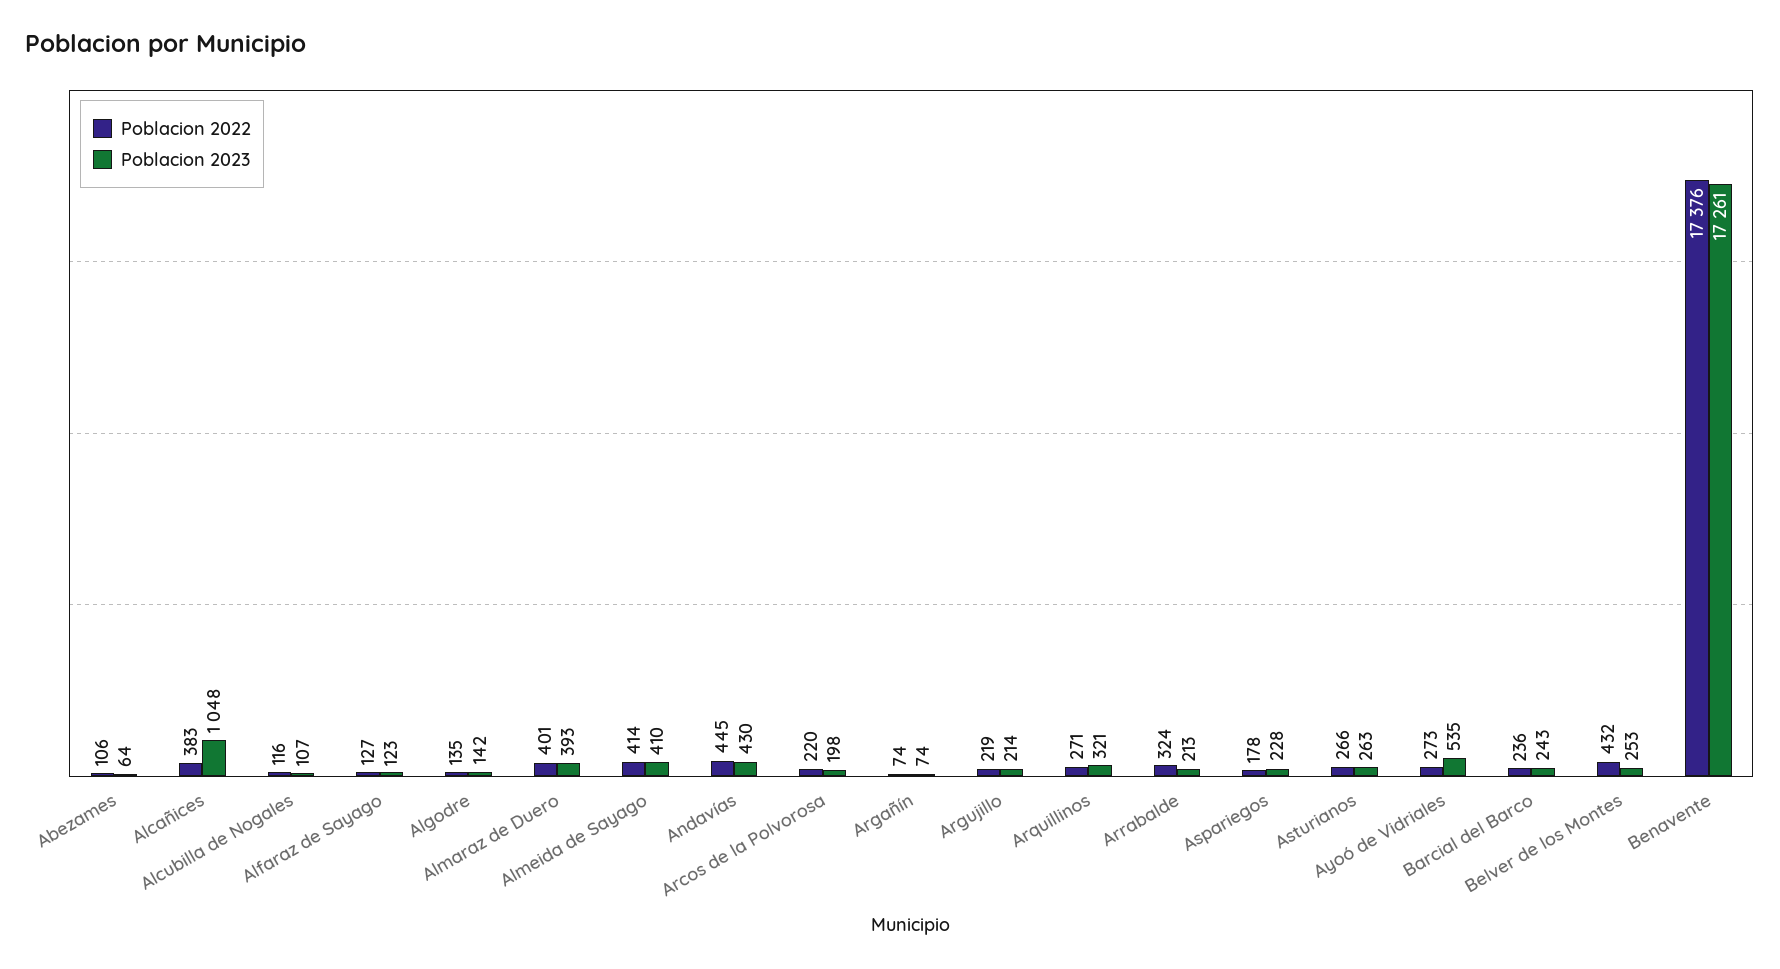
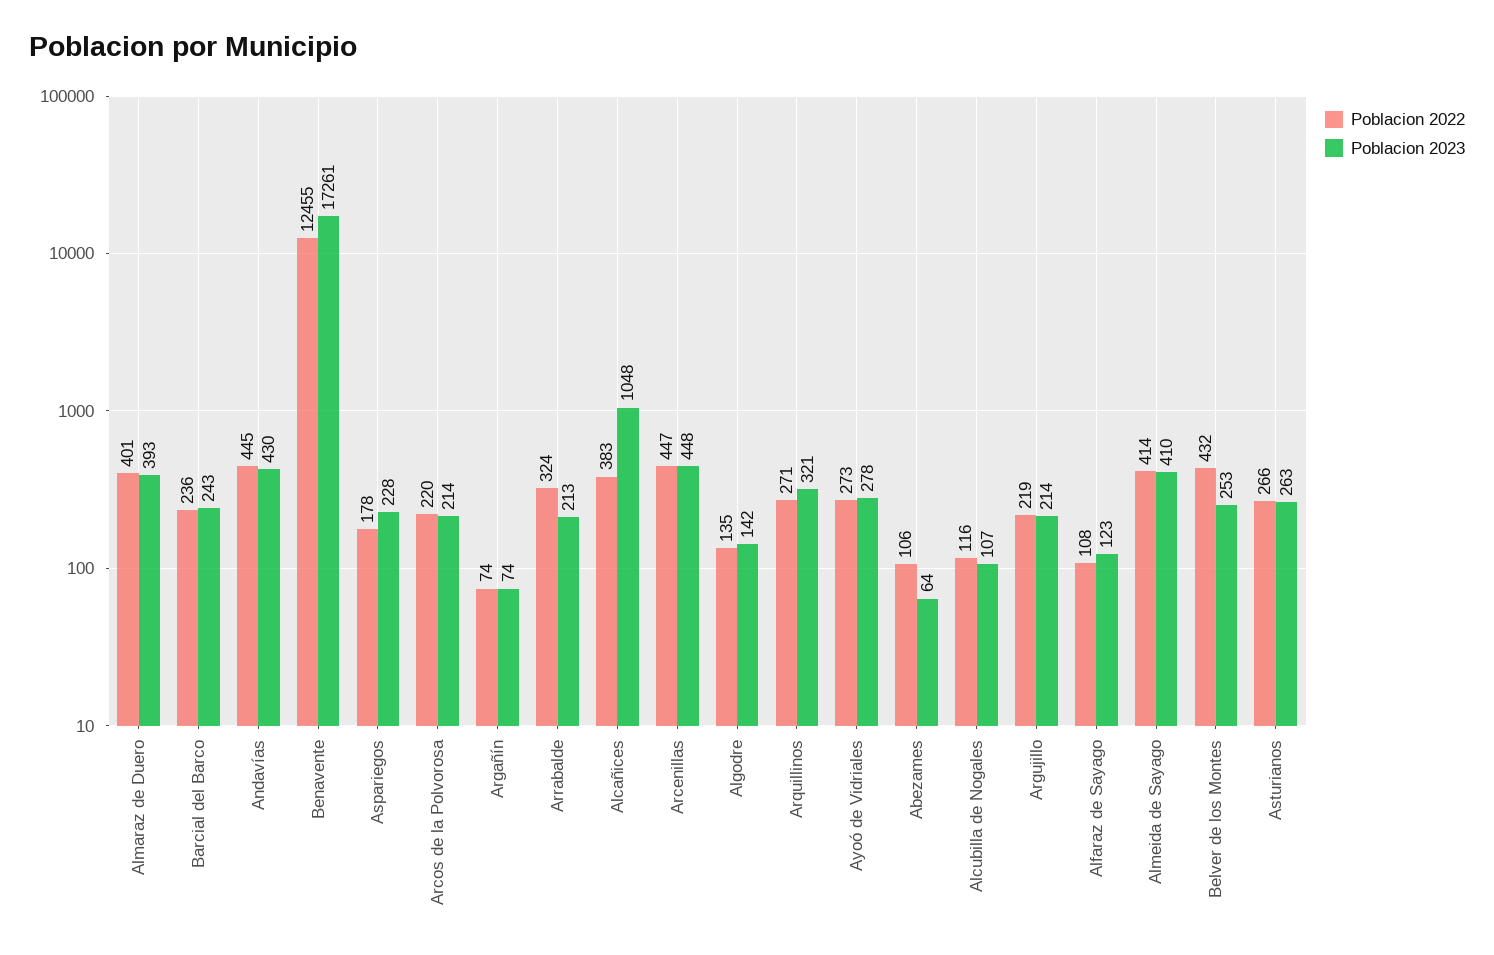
Poblacion 2022, Alfaraz de Sayago: 127 -> 108
Poblacion 2023, Arcos de la Polvorosa: 198 -> 214
Poblacion 2023, Ayoó de Vidriales: 535 -> 278
Poblacion 2022, Benavente: 17376 -> 12455
Poblacion 2022, Arcenillas: none -> 447
Poblacion 2023, Arcenillas: none -> 448

